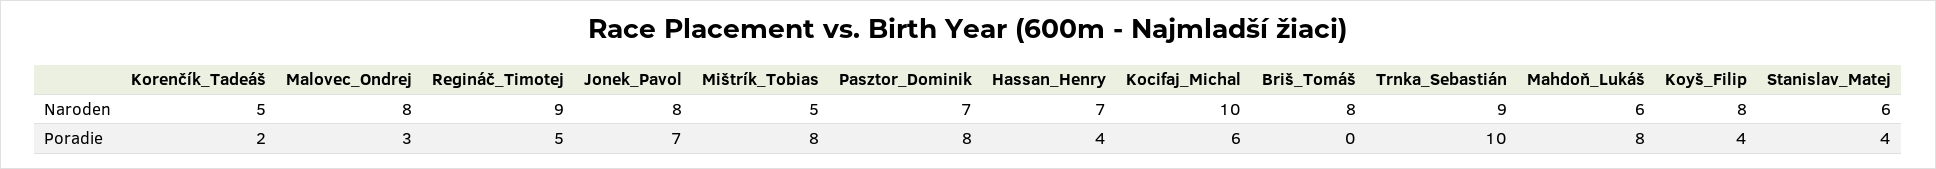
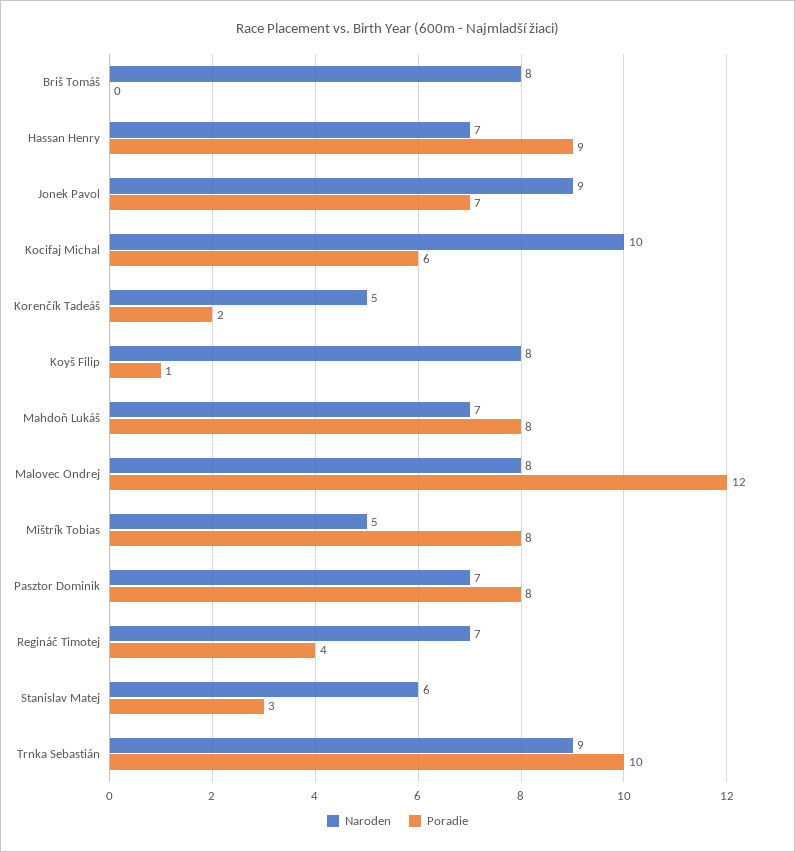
Naroden, Regináč_Timotej: 9 -> 7
Naroden, Jonek_Pavol: 8 -> 9
Naroden, Mahdoň_Lukáš: 6 -> 7
Poradie, Malovec_Ondrej: 3 -> 12
Poradie, Regináč_Timotej: 5 -> 4
Poradie, Hassan_Henry: 4 -> 9
Poradie, Koyš_Filip: 4 -> 1
Poradie, Stanislav_Matej: 4 -> 3

